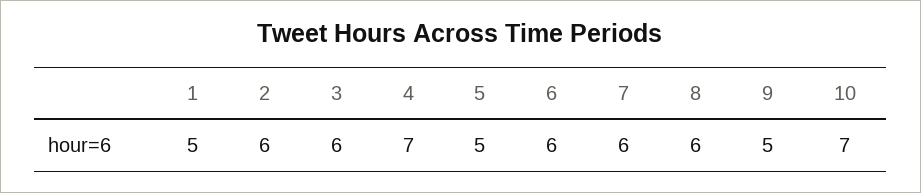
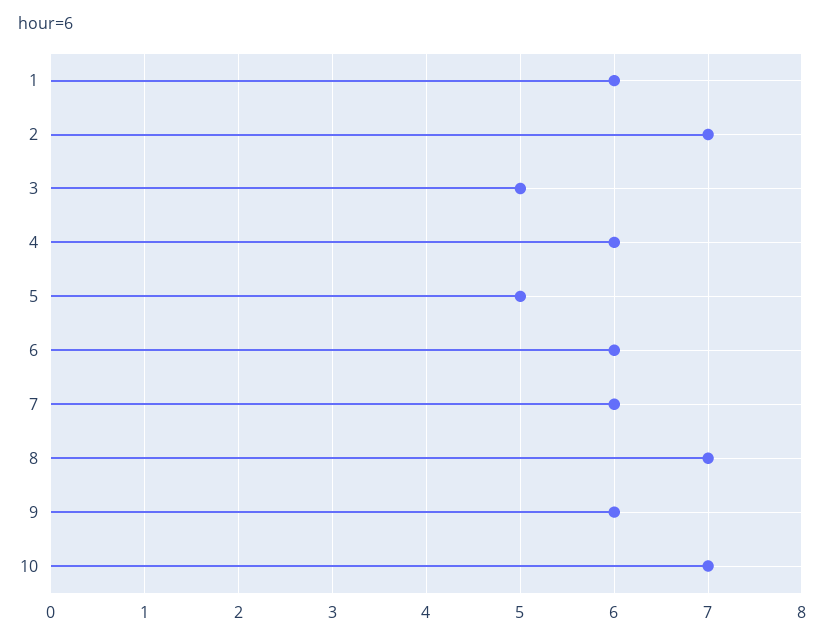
1: 5 -> 6
2: 6 -> 7
3: 6 -> 5
4: 7 -> 6
8: 6 -> 7
9: 5 -> 6

